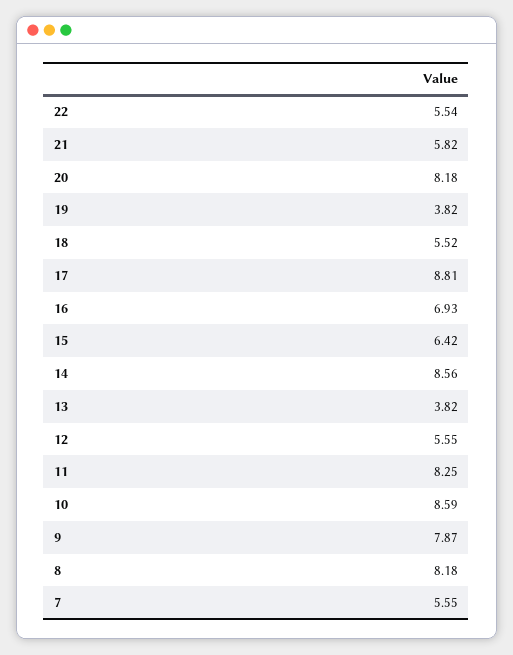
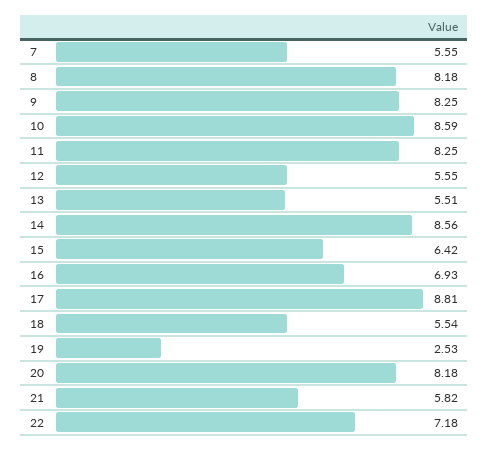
22: 5.54 -> 7.18
19: 3.82 -> 2.53
18: 5.52 -> 5.54
13: 3.82 -> 5.51
9: 7.87 -> 8.25

